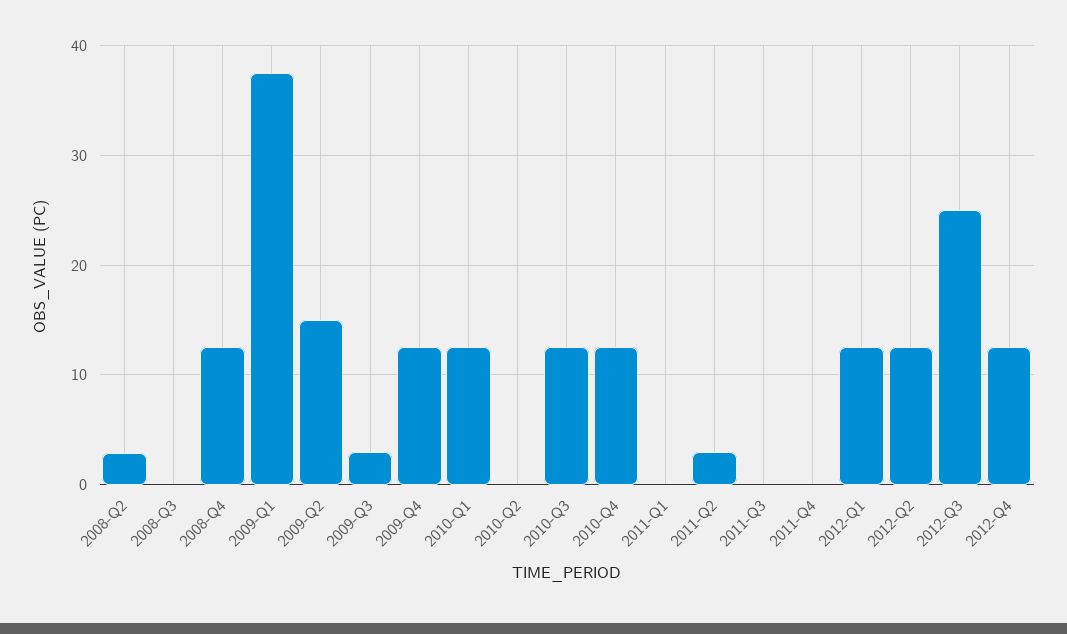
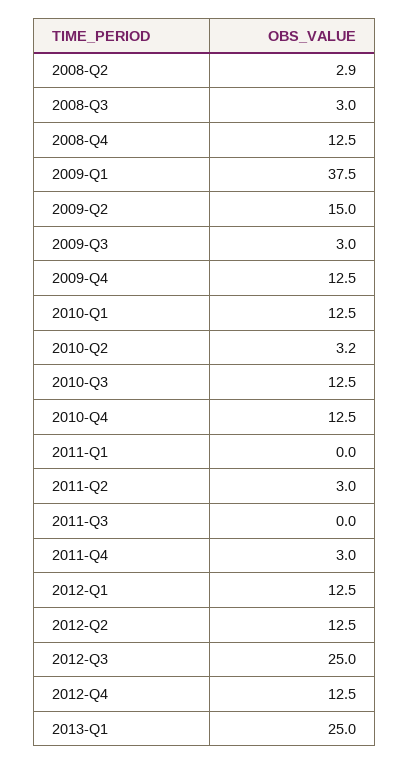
2008-Q3: 0 -> 3
2010-Q2: 0 -> 3.2
2011-Q4: 0 -> 3
2013-Q1: none -> 25

